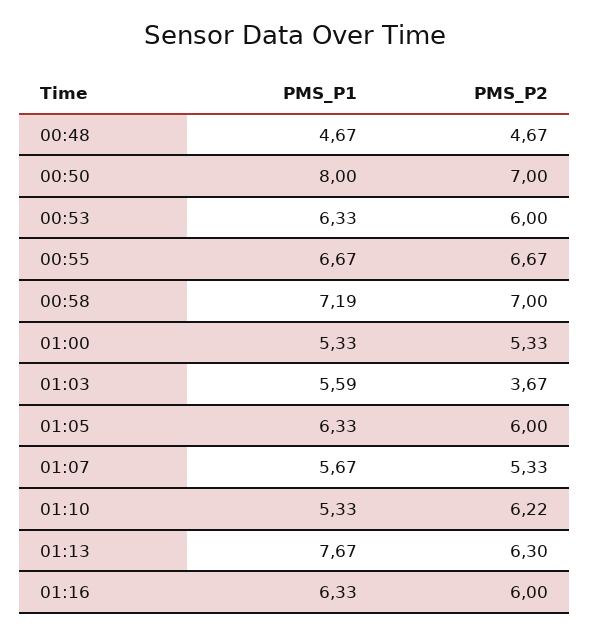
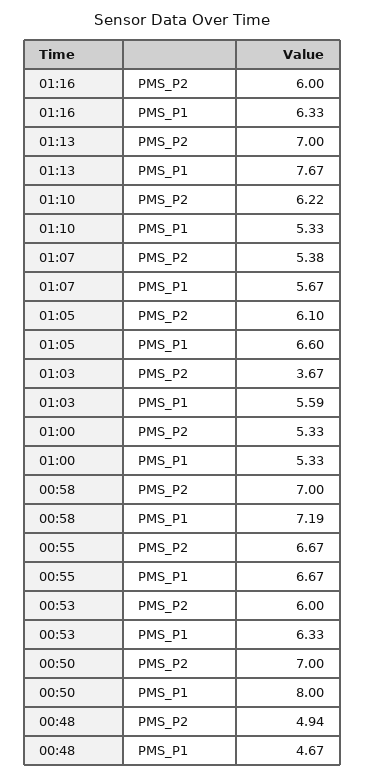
PMS_P2, 00:48: 4.67 -> 4.94
PMS_P1, 01:05: 6.33 -> 6.6
PMS_P2, 01:05: 6 -> 6.1
PMS_P2, 01:07: 5.33 -> 5.38
PMS_P2, 01:13: 6.3 -> 7

